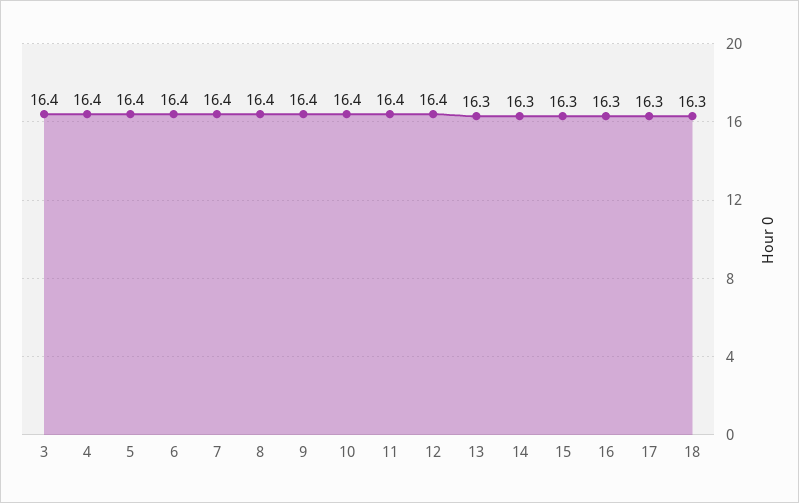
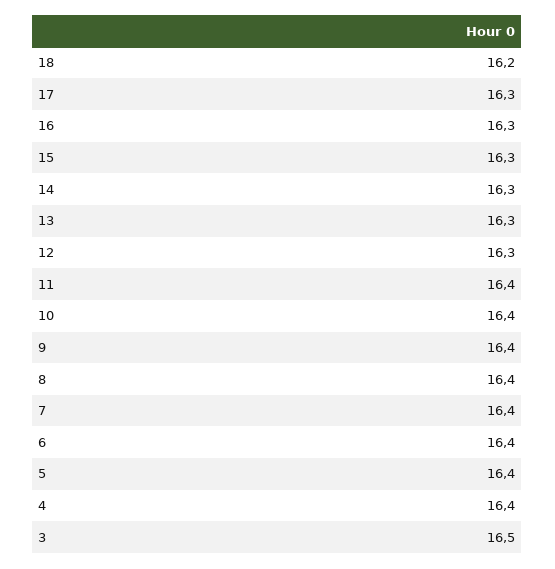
3: 16.4 -> 16.5
12: 16.4 -> 16.3
18: 16.3 -> 16.2

